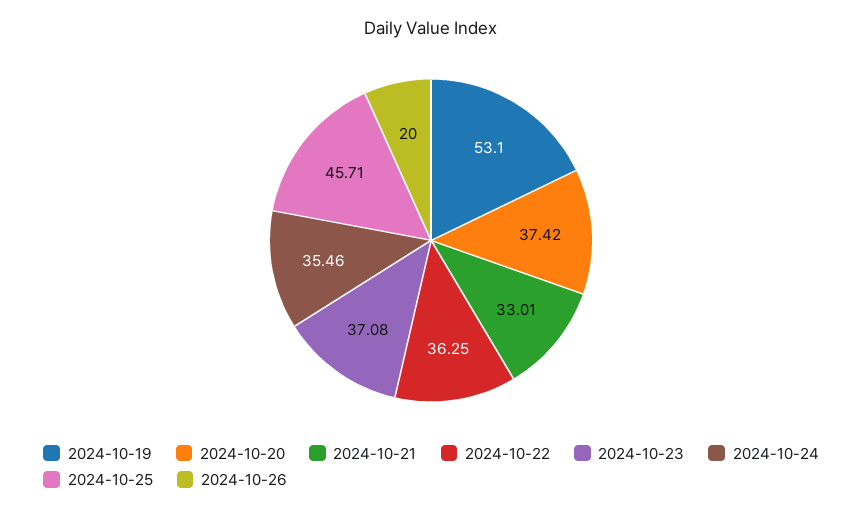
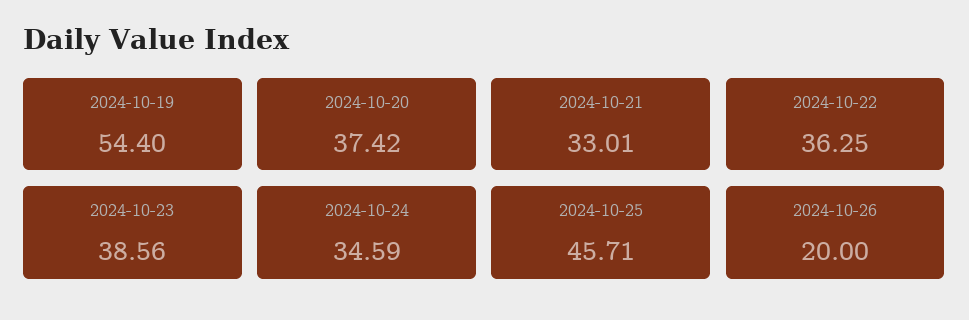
2024-10-19: 53.1 -> 54.4
2024-10-23: 37.08 -> 38.56
2024-10-24: 35.46 -> 34.59

